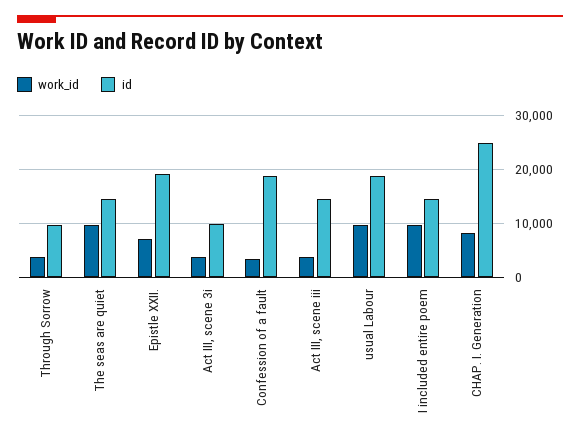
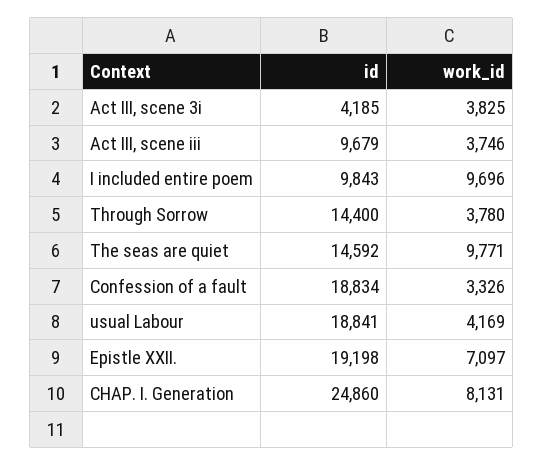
id, Through Sorrow: 10000 -> 14400
id, Act III, scene 3i: 10000 -> 4185
id, Act III, scene iii: 14000 -> 9679
work_id, usual Labour: 10000 -> 4169
id, I included entire poem: 14000 -> 9843

